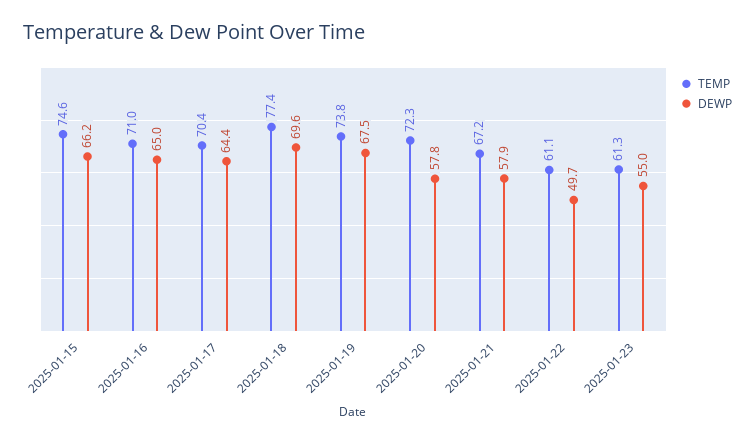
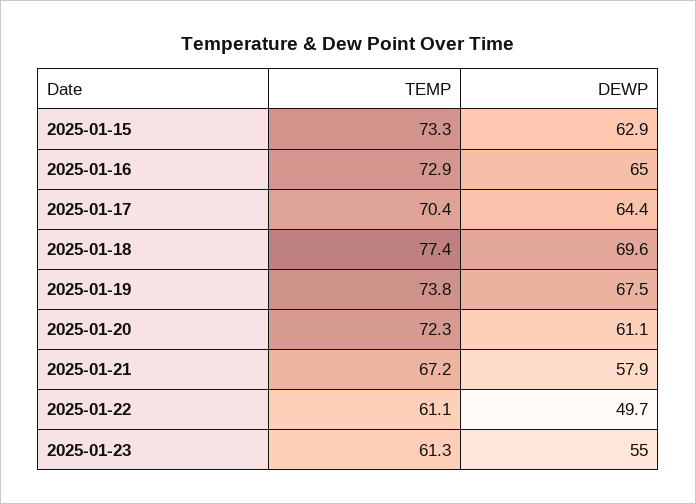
TEMP, 2025-01-15: 74.6 -> 73.3
DEWP, 2025-01-15: 66.2 -> 62.9
TEMP, 2025-01-16: 71 -> 72.9
DEWP, 2025-01-20: 57.8 -> 61.1

